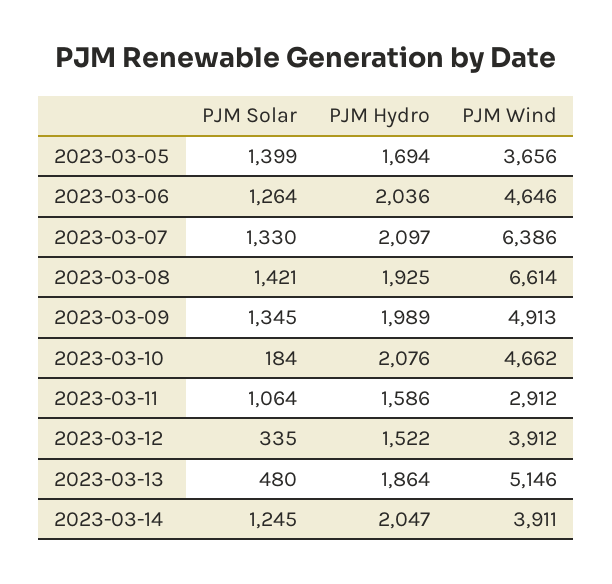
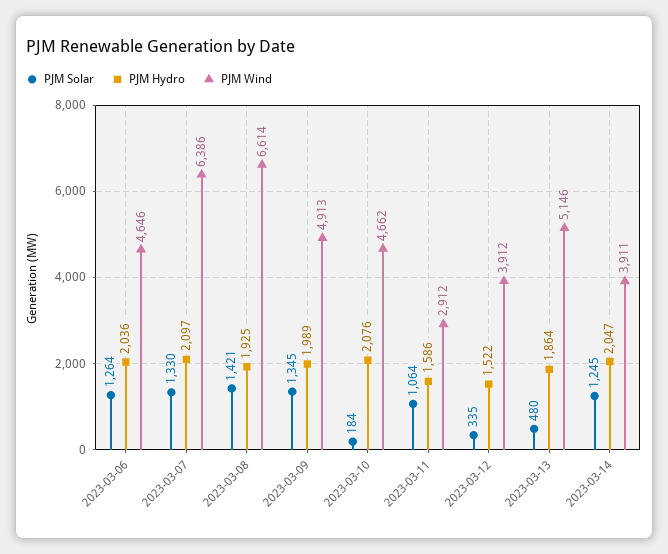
PJM Solar, 2023-03-05: 1399 -> none
PJM Hydro, 2023-03-05: 1694 -> none
PJM Wind, 2023-03-05: 3656 -> none

